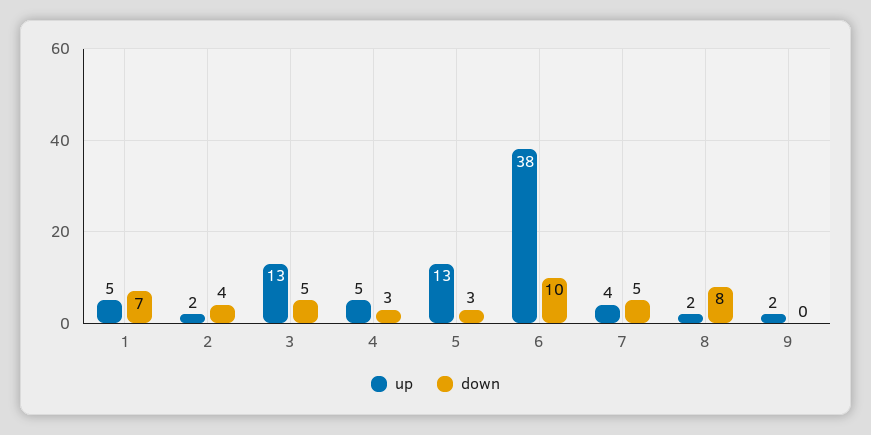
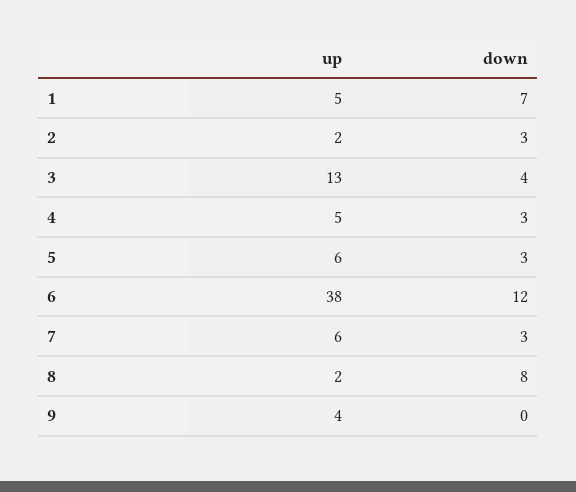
down, 2: 4 -> 3
down, 3: 5 -> 4
up, 5: 13 -> 6
down, 6: 10 -> 12
up, 7: 4 -> 6
down, 7: 5 -> 3
up, 9: 2 -> 4

